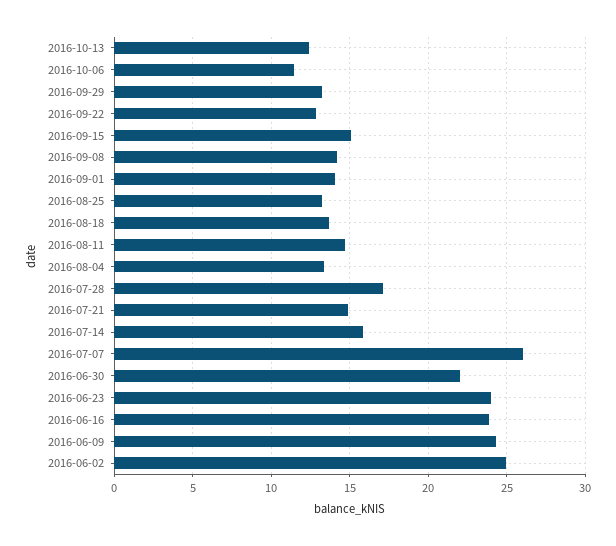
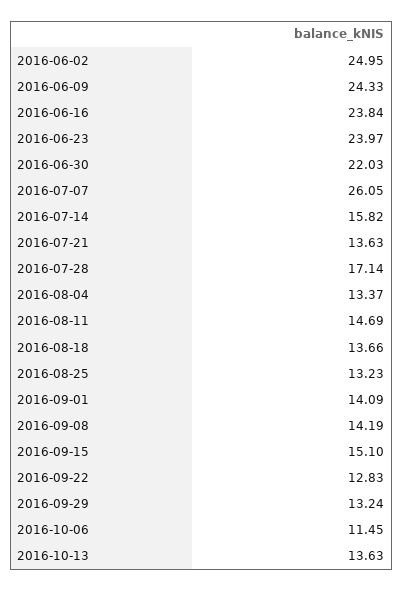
2016-10-13: 12.5 -> 13.63
2016-07-21: 15 -> 13.63

